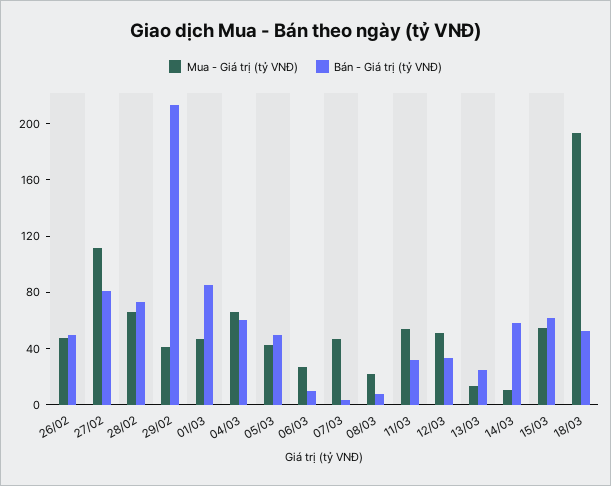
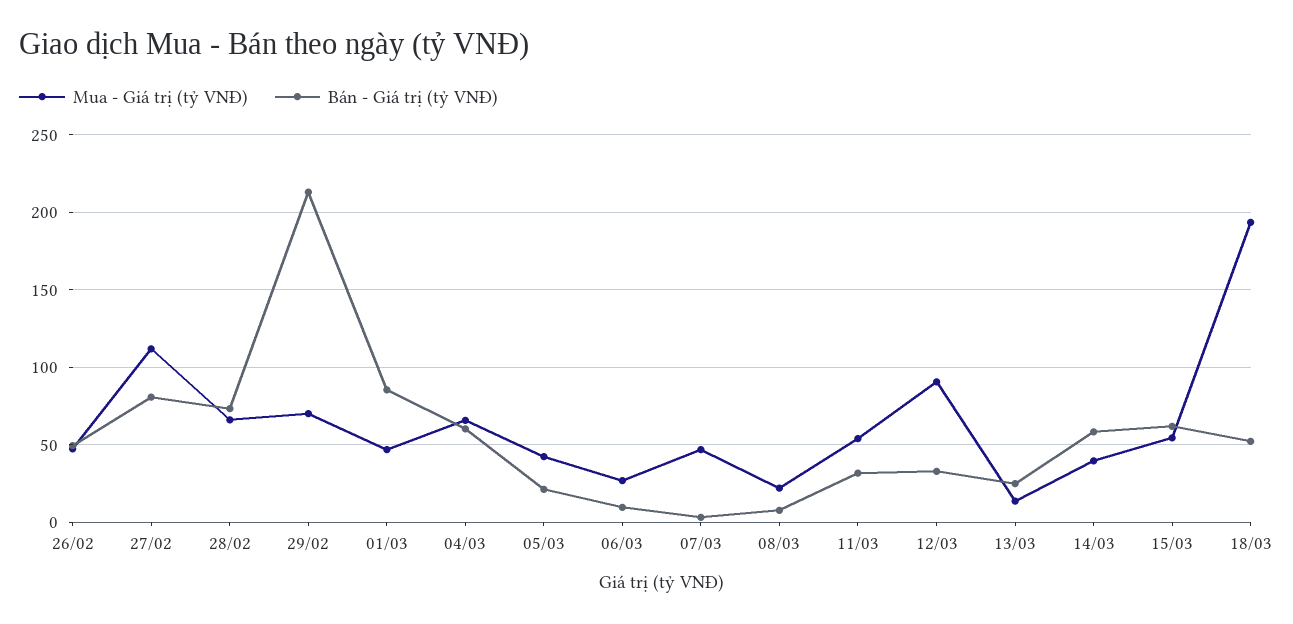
Mua - Giá trị (tỷ VNĐ), 29/02: 40 -> 70
Bán - Giá trị (tỷ VNĐ), 05/03: 50 -> 20
Mua - Giá trị (tỷ VNĐ), 12/03: 50 -> 90
Mua - Giá trị (tỷ VNĐ), 14/03: 10 -> 40

